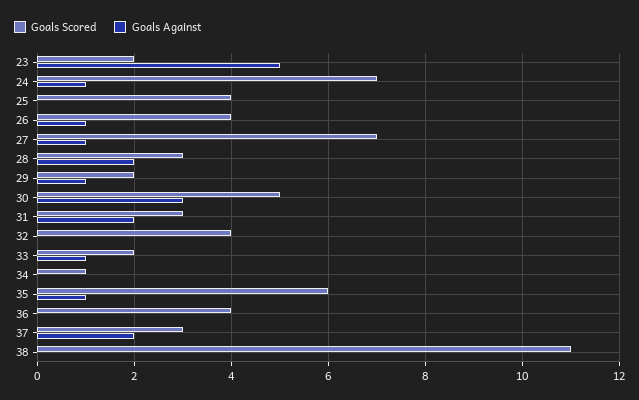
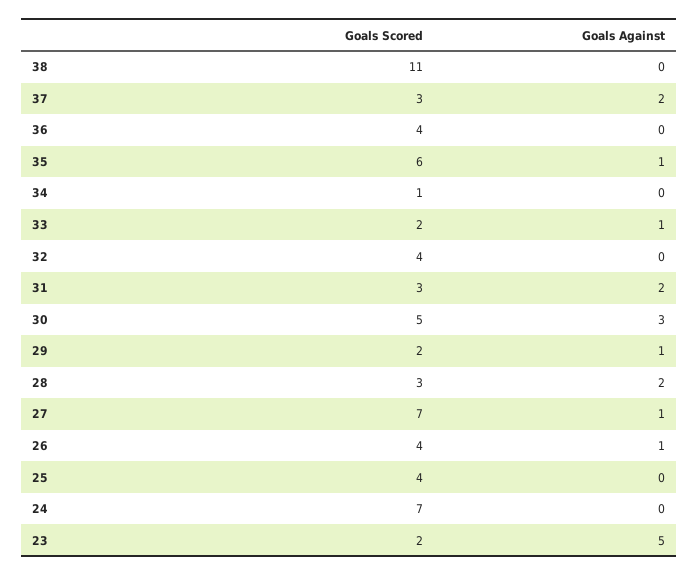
Goals Against, 24: 1 -> 0

